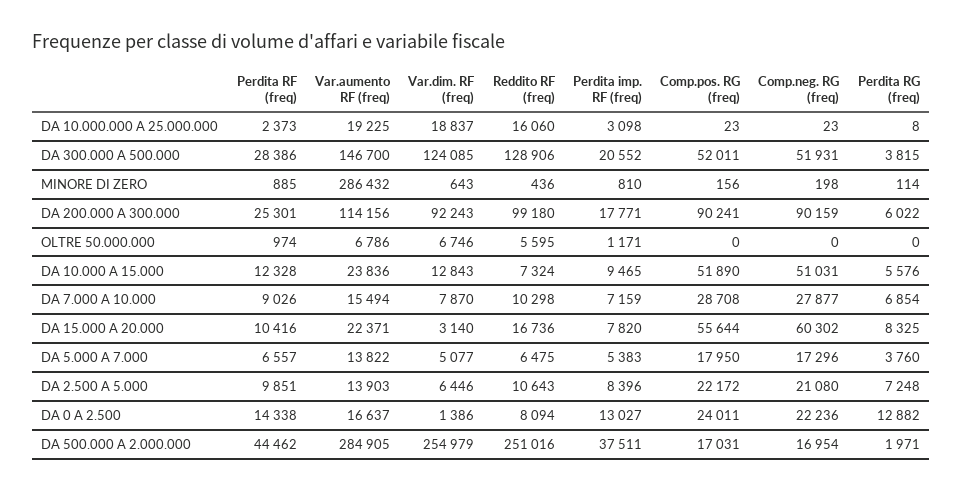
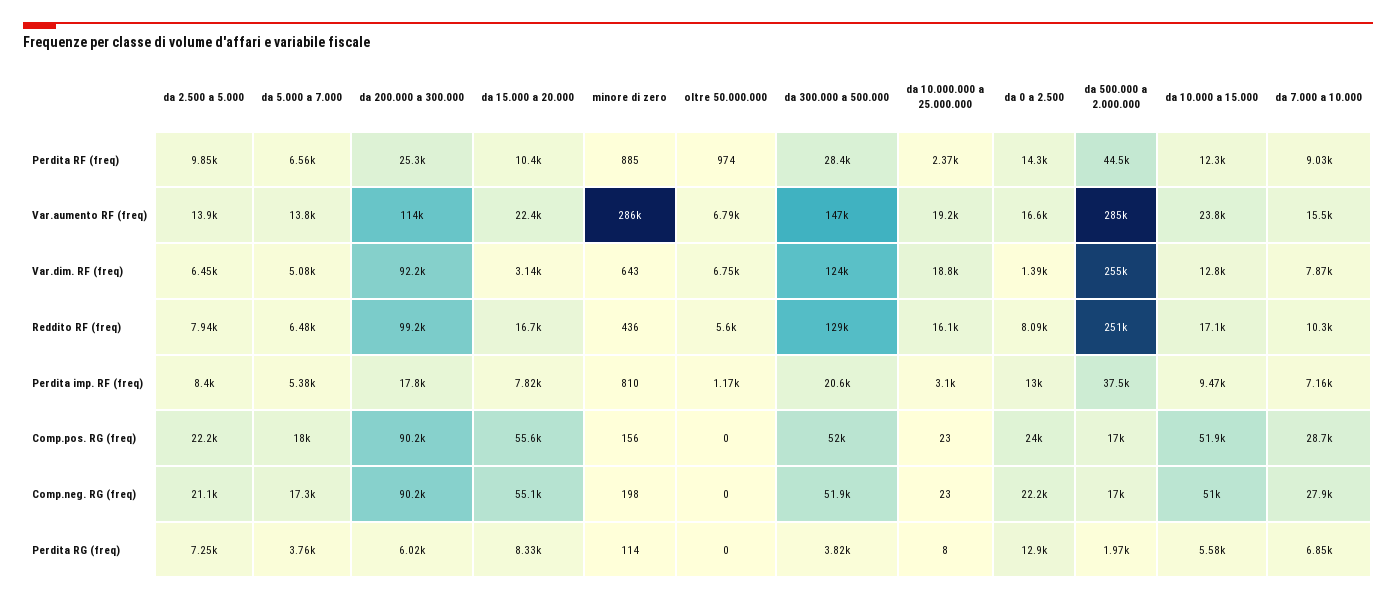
Reddito RF (freq), DA 10.000 A 15.000: 7324 -> 17100
Comp.neg. RG (freq), DA 15.000 A 20.000: 60302 -> 55100
Reddito RF (freq), DA 2.500 A 5.000: 10643 -> 7940

